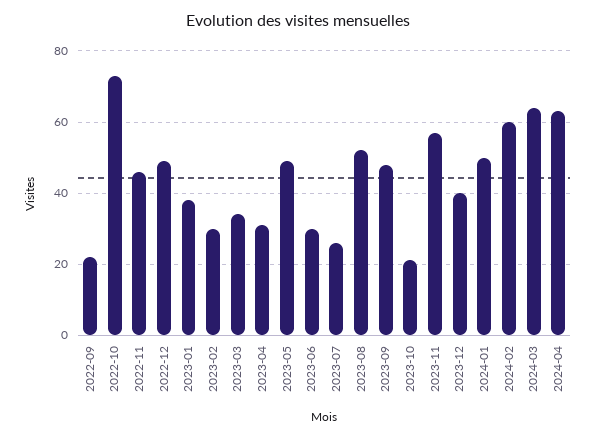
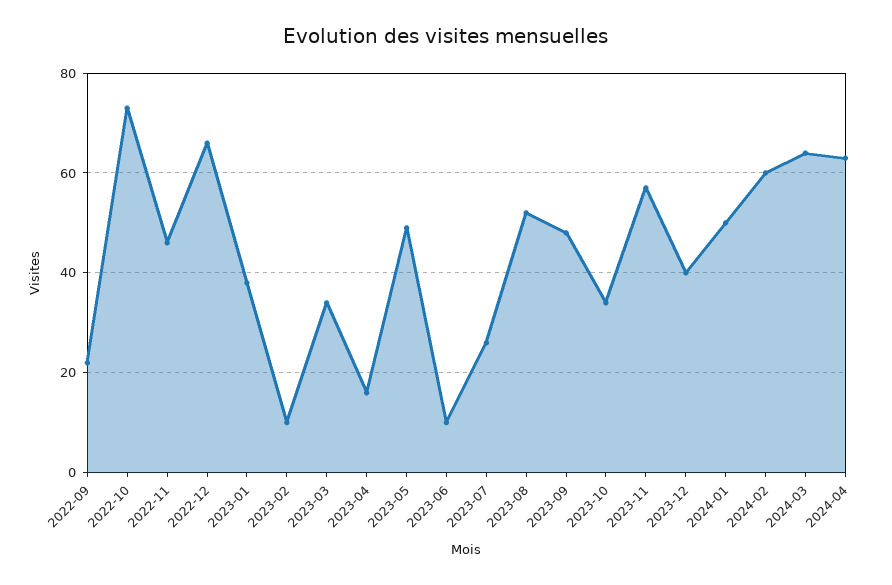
2022-12: 50 -> 65
2023-02: 30 -> 10
2023-04: 30 -> 15
2023-06: 30 -> 10
2023-10: 20 -> 35

